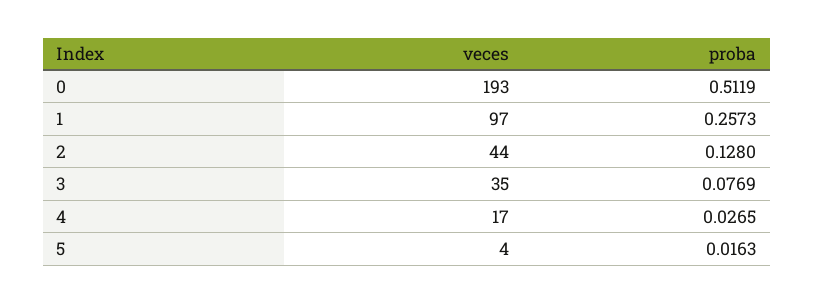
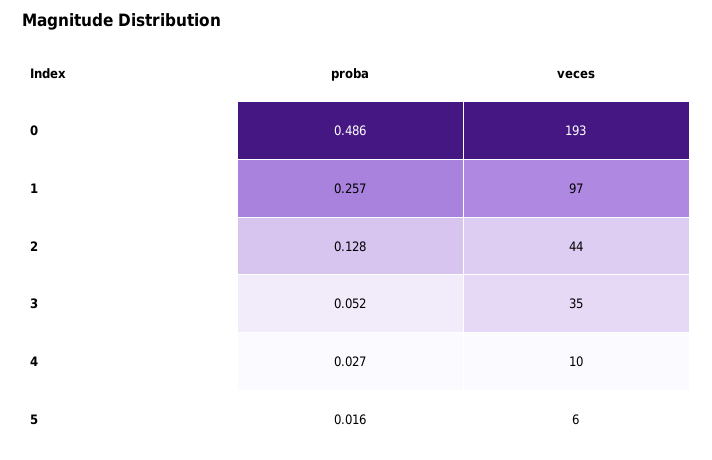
proba, 0: 0.5119 -> 0.486
proba, 3: 0.0769 -> 0.052
veces, 4: 17 -> 10
veces, 5: 4 -> 6

